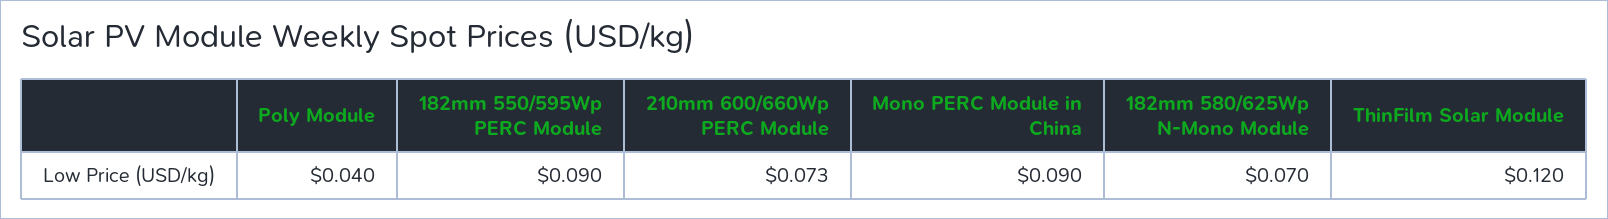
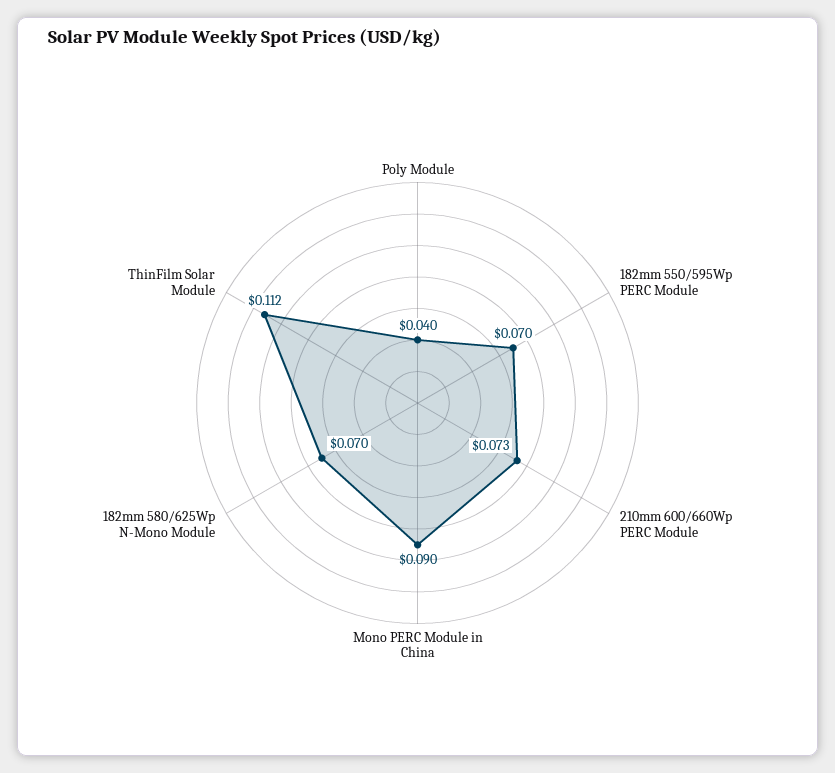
182mm 550/595Wp PERC Module: 0.09 -> 0.07
ThinFilm Solar Module: 0.12 -> 0.112

